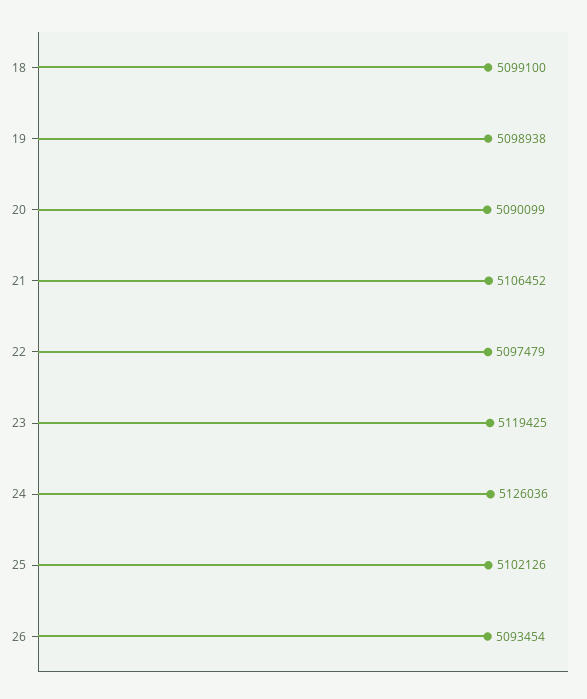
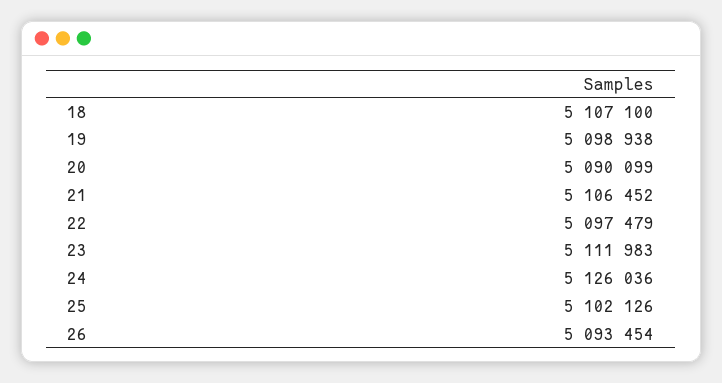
18: 5099100 -> 5107100
23: 5119425 -> 5111983

